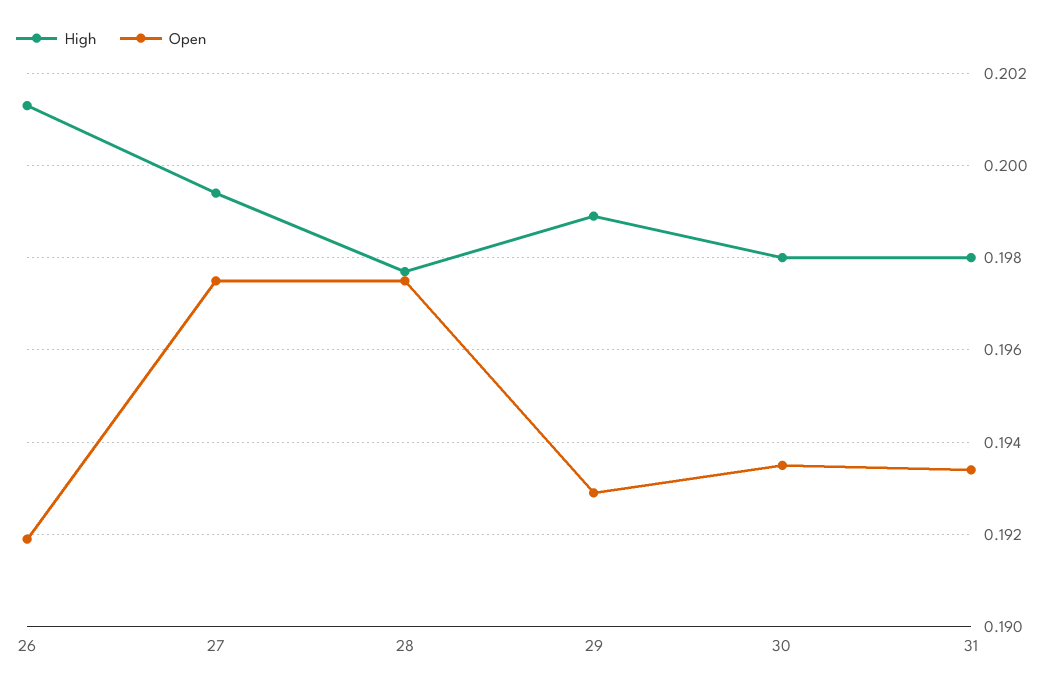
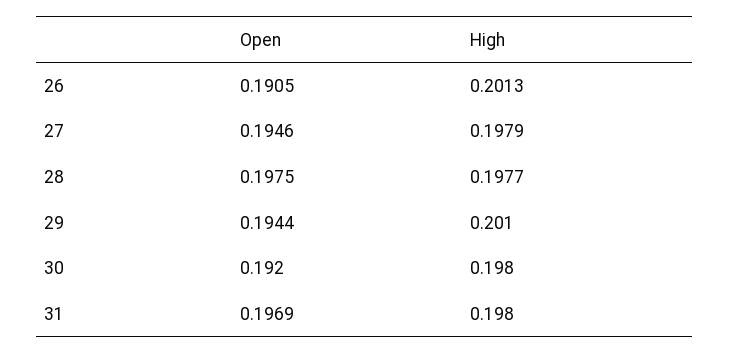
Open, 26: 0.192 -> 0.1905
High, 27: 0.1995 -> 0.1979
Open, 27: 0.1975 -> 0.1946
High, 29: 0.199 -> 0.201
Open, 29: 0.193 -> 0.1944
Open, 30: 0.1935 -> 0.192
Open, 31: 0.1935 -> 0.1969

